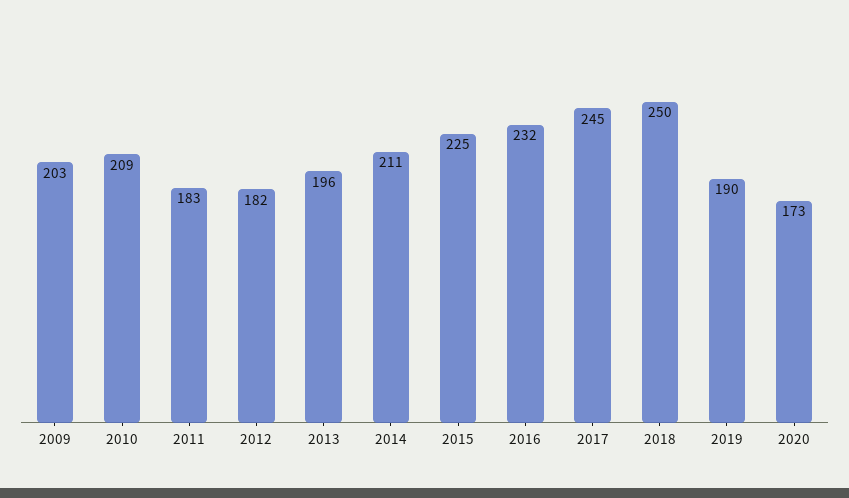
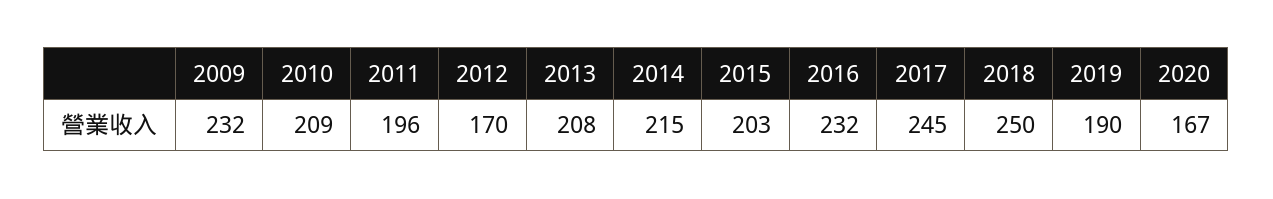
2009: 203 -> 232
2011: 183 -> 196
2012: 182 -> 170
2013: 196 -> 208
2014: 211 -> 215
2015: 225 -> 203
2020: 173 -> 167

